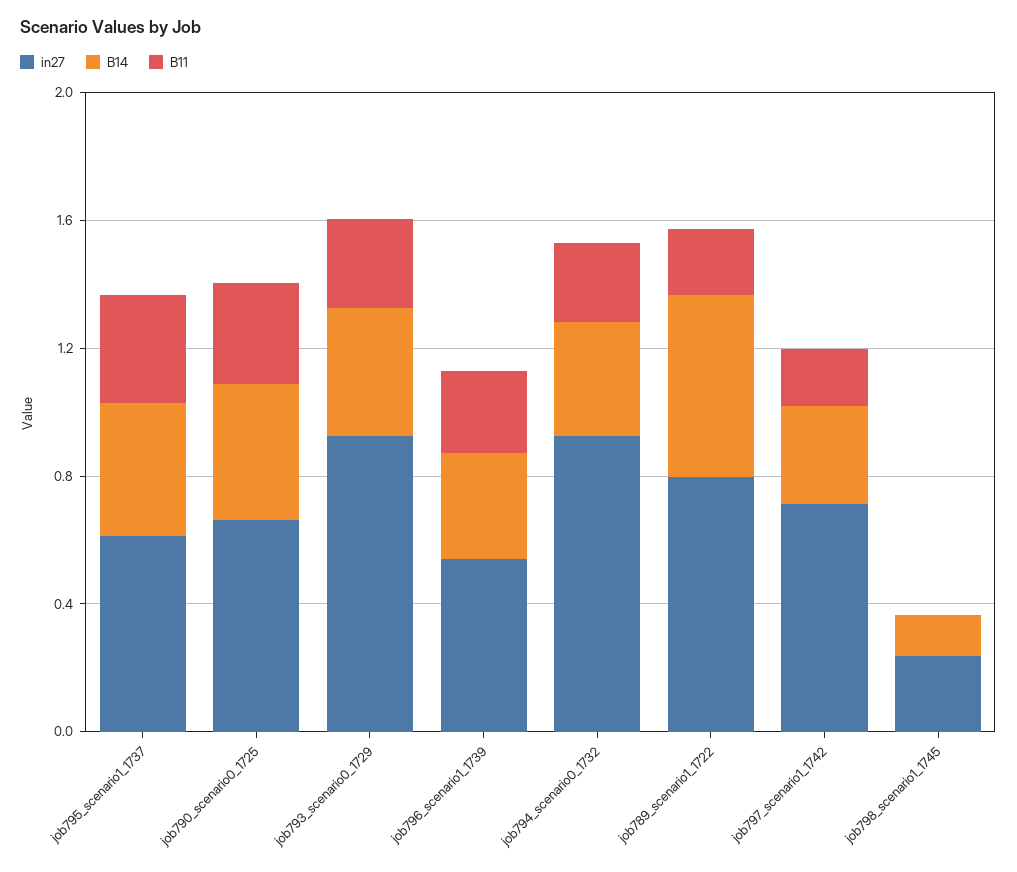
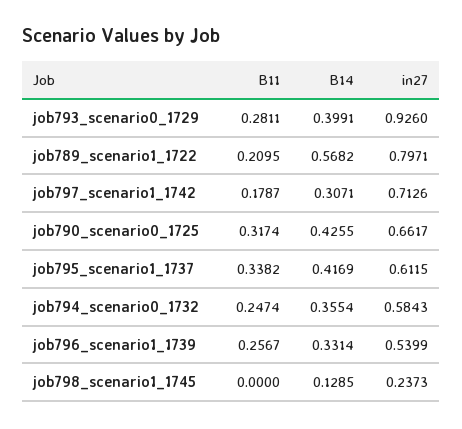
in27, job794_scenario0_1732: 0.9 -> 0.5843

